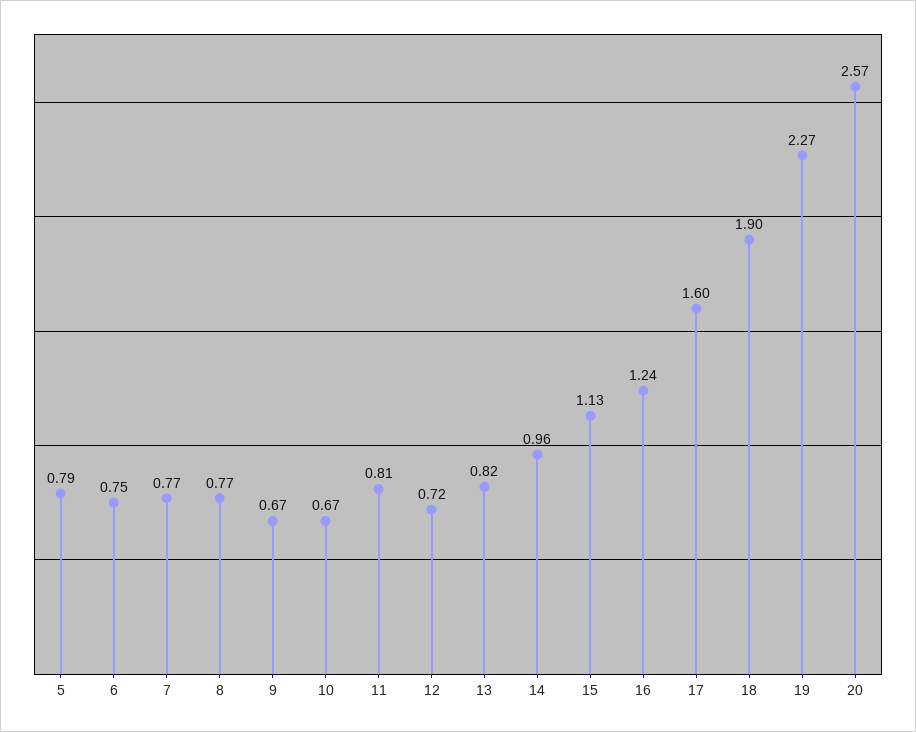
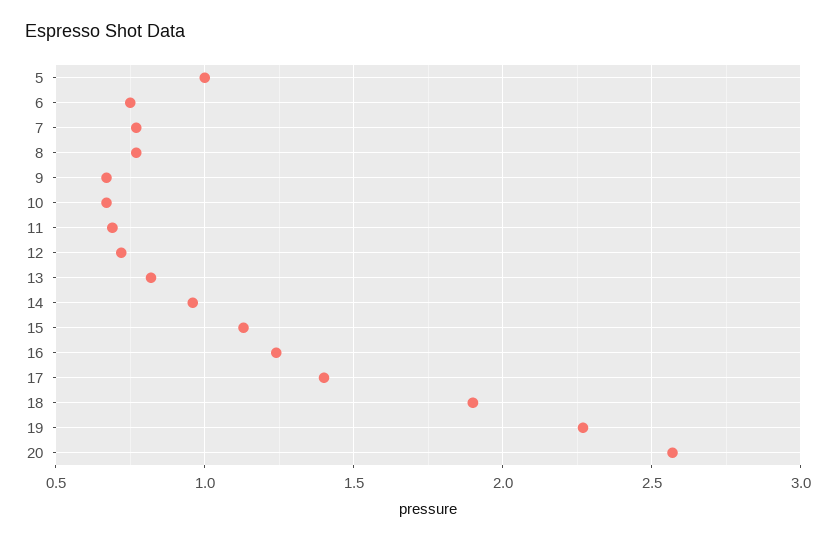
5: 0.79 -> 1
11: 0.81 -> 0.7
17: 1.6 -> 1.4

